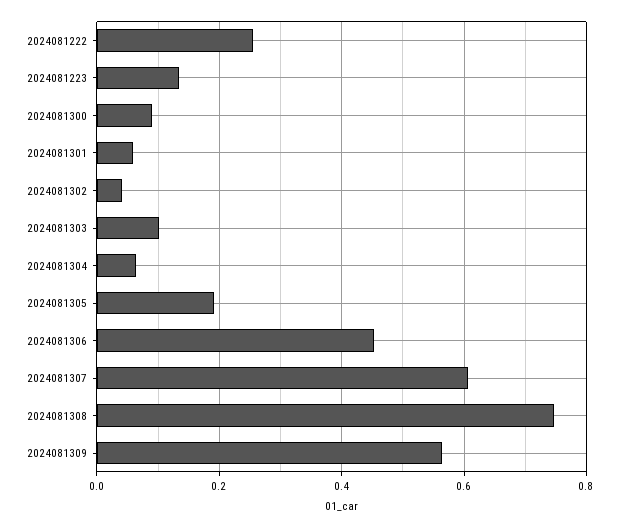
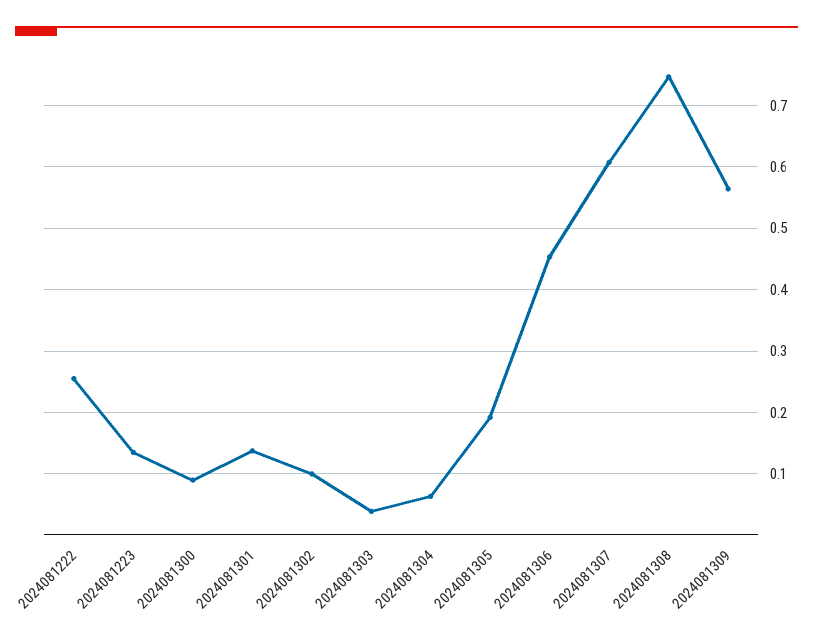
2024081301: 0.06 -> 0.14
2024081302: 0.04 -> 0.1
2024081303: 0.1 -> 0.04

